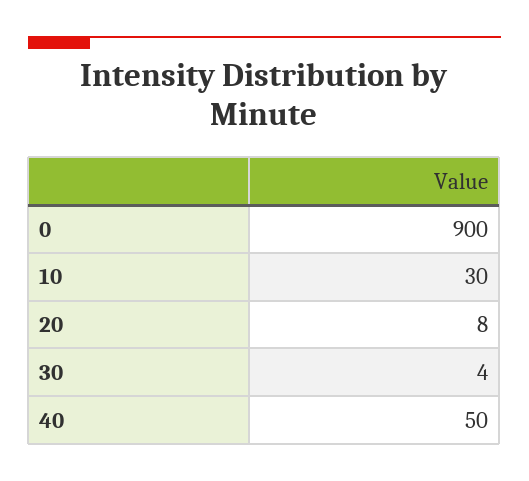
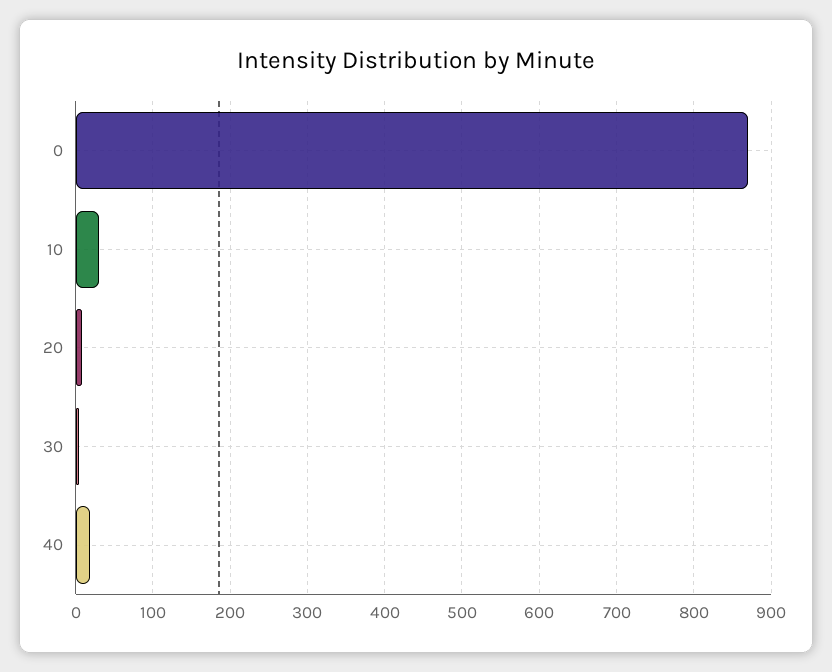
0: 900 -> 870
40: 50 -> 20

